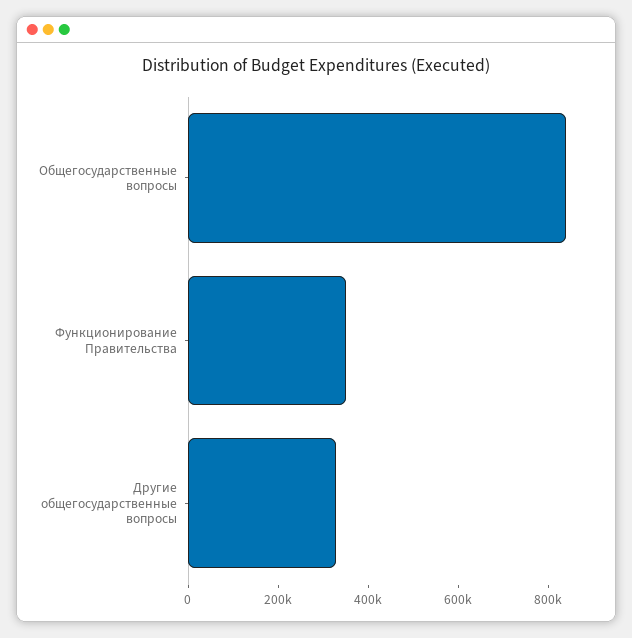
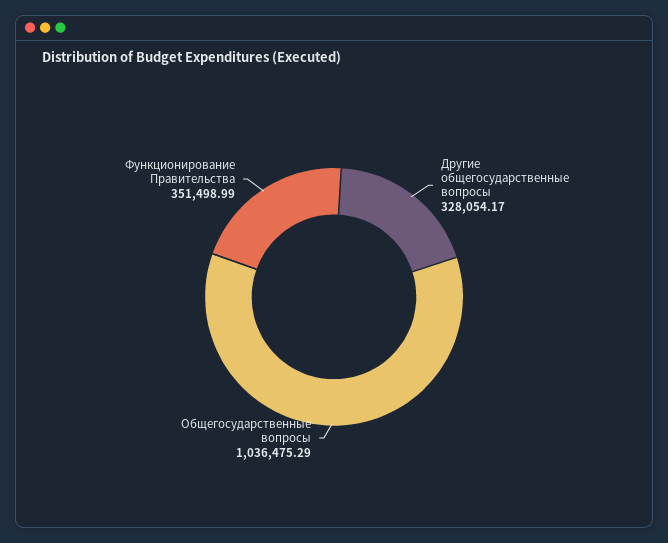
Общегосударственные вопросы: 850000 -> 1036475.29

